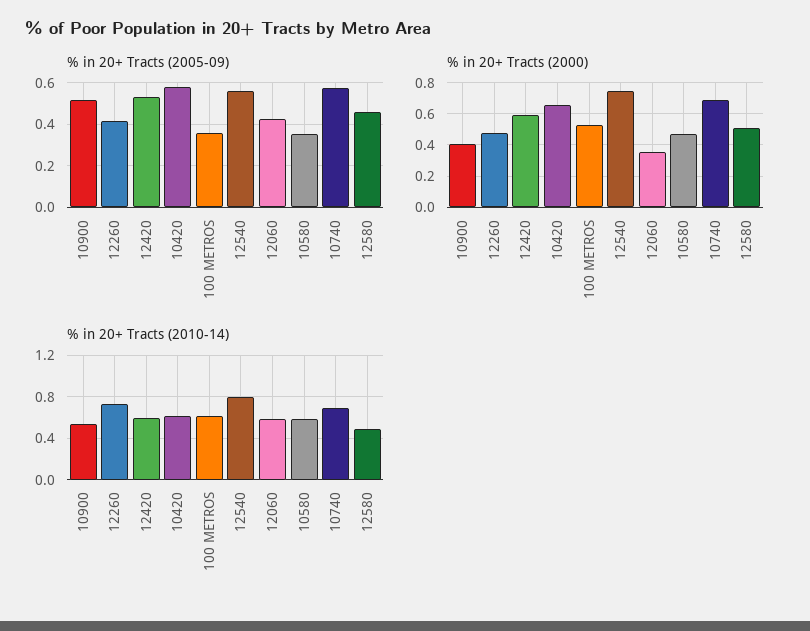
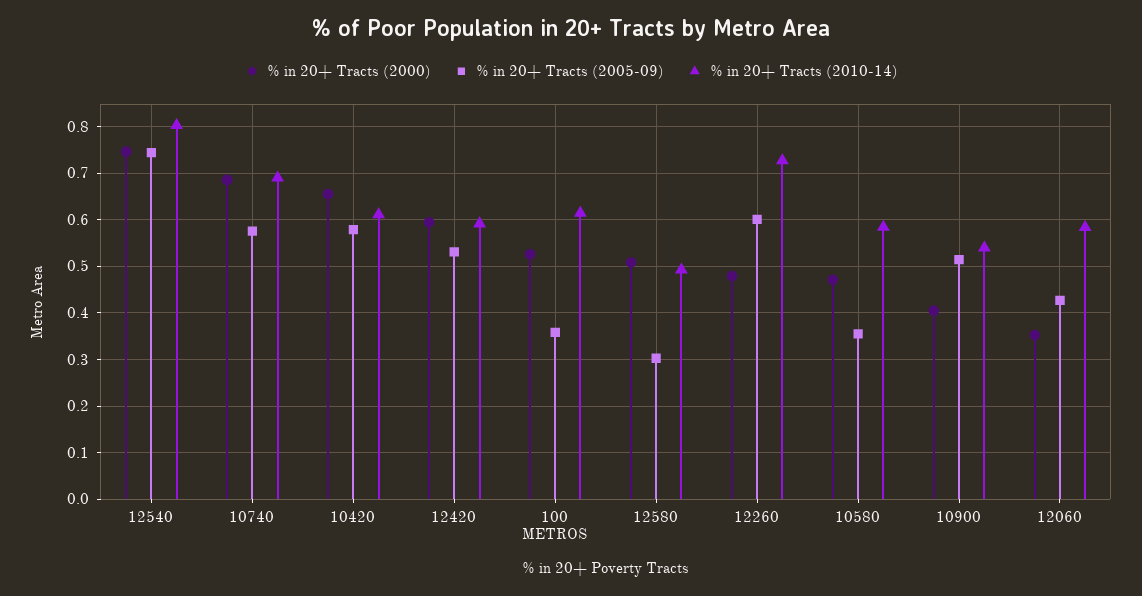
% in 20+ Tracts (2005-09), 12260: 0.4 -> 0.6
% in 20+ Tracts (2005-09), 12540: 0.55 -> 0.74
% in 20+ Tracts (2005-09), 12580: 0.45 -> 0.3

